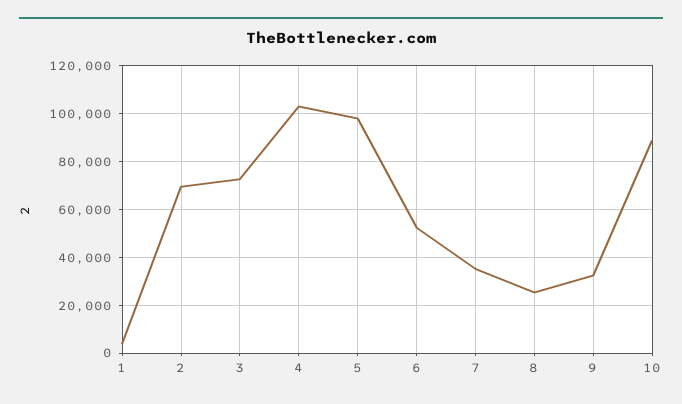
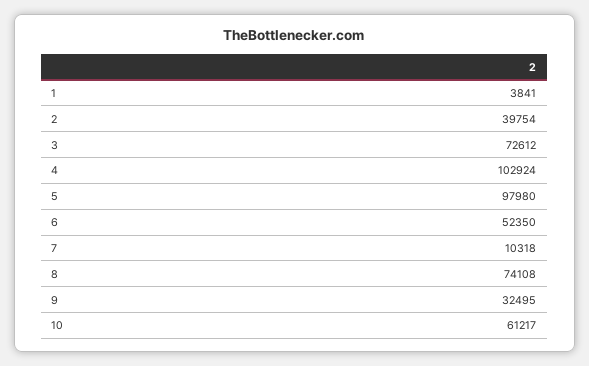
2: 70000 -> 39754
7: 35000 -> 10318
8: 25000 -> 74108
10: 90000 -> 61217

